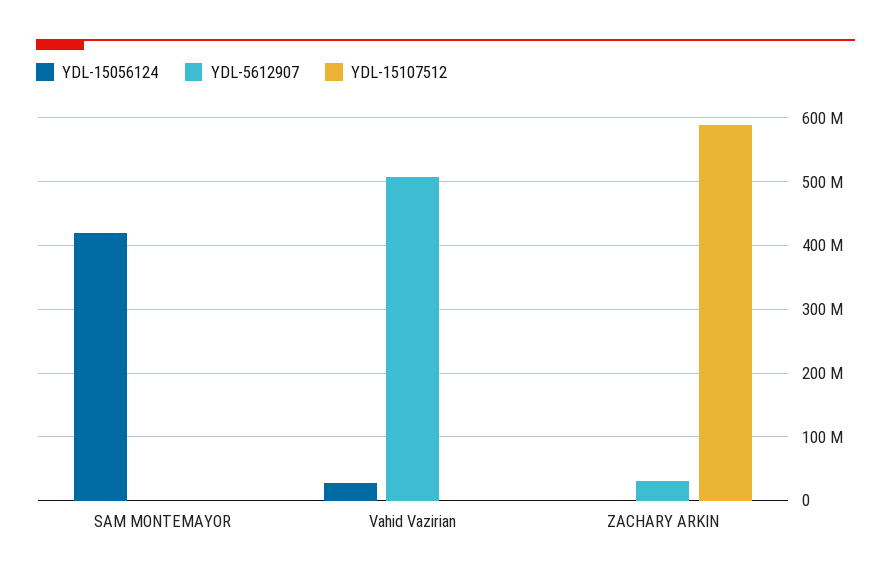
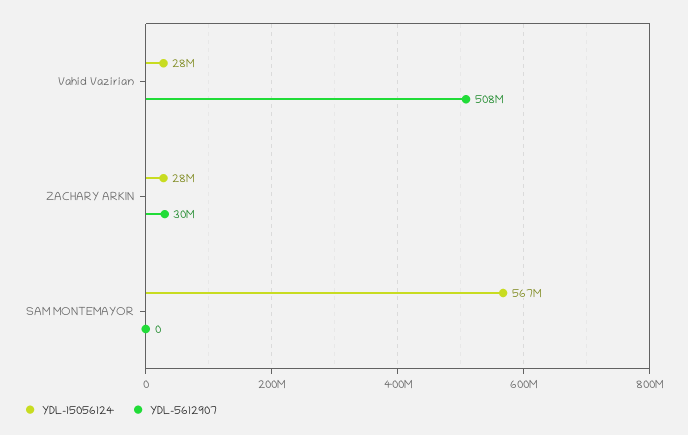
YDL-15056124, SAM MONTEMAYOR: 420000000 -> 567000000
YDL-15107512, SAM MONTEMAYOR: 0 -> none
YDL-15107512, Vahid Vazirian: 0 -> none
YDL-15056124, ZACHARY ARKIN: 0 -> 28000000
YDL-15107512, ZACHARY ARKIN: 590000000 -> none

